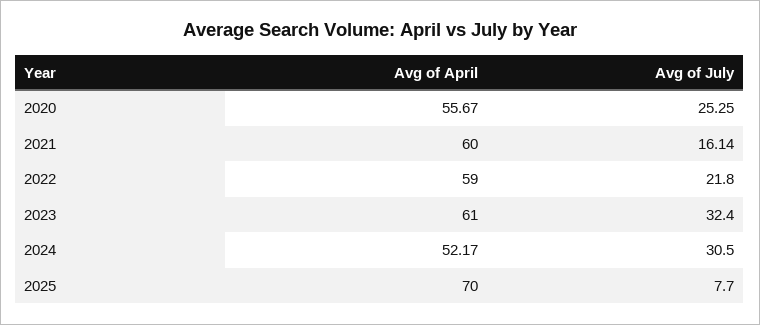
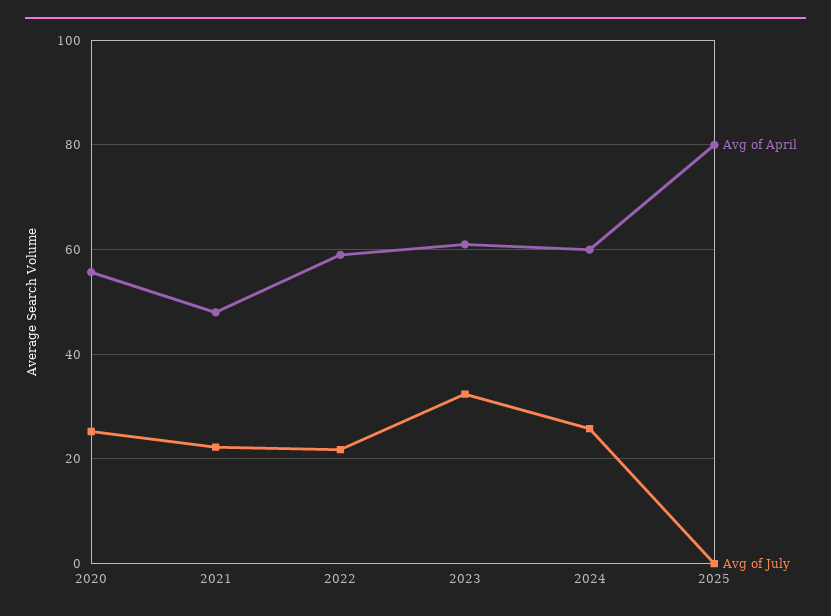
Avg of April, 2021: 60 -> 48
Avg of July, 2021: 16.14 -> 22
Avg of April, 2024: 52.17 -> 60
Avg of July, 2024: 30.5 -> 26
Avg of April, 2025: 70 -> 80
Avg of July, 2025: 7.7 -> 0

